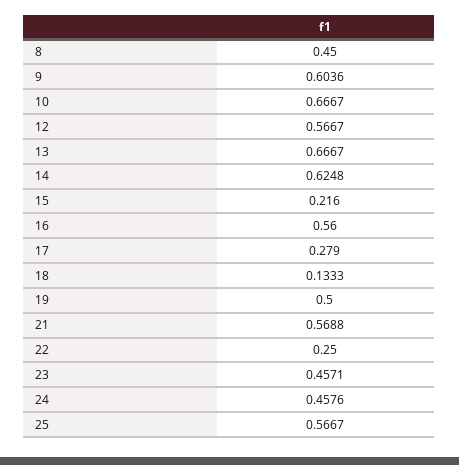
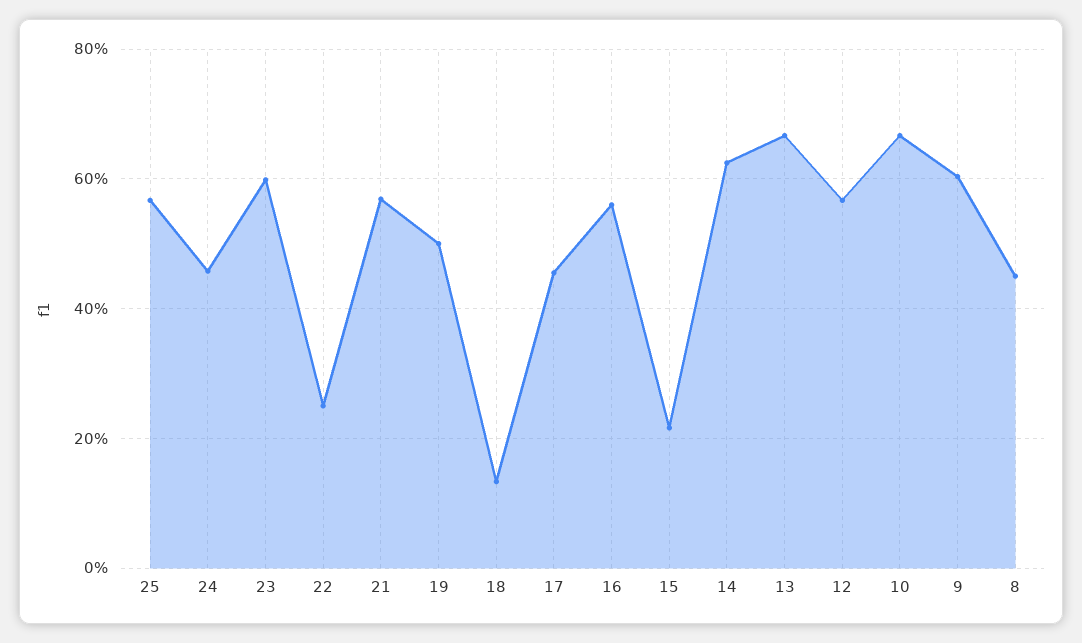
17: 0.279 -> 0.46
23: 0.4571 -> 0.6

